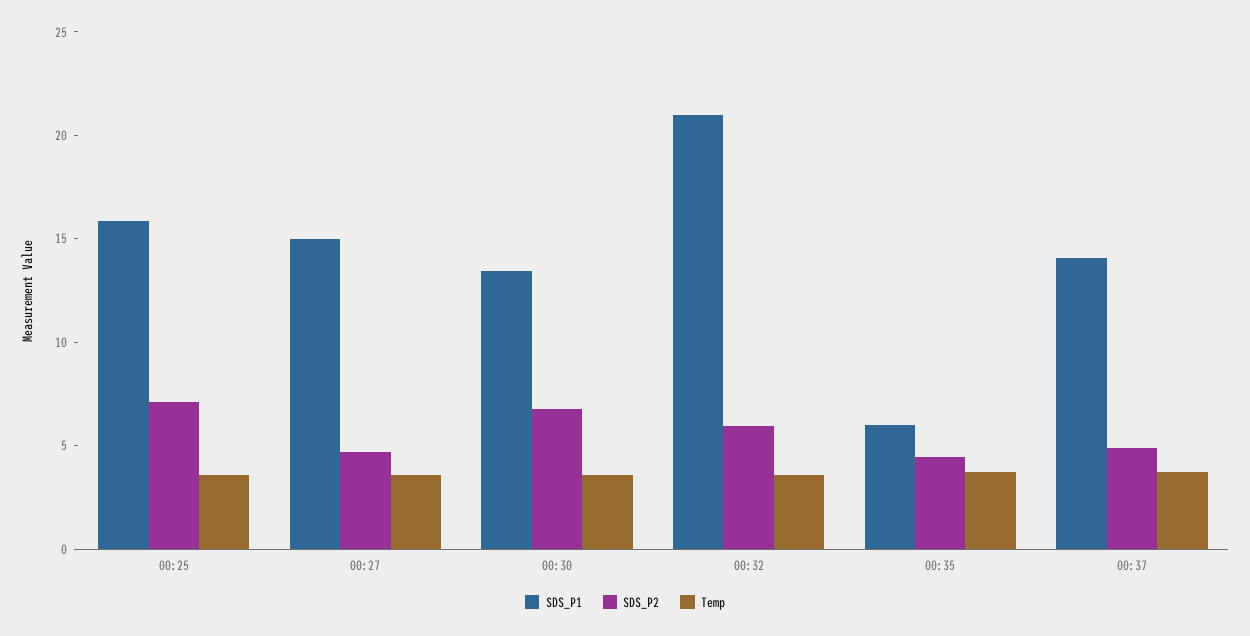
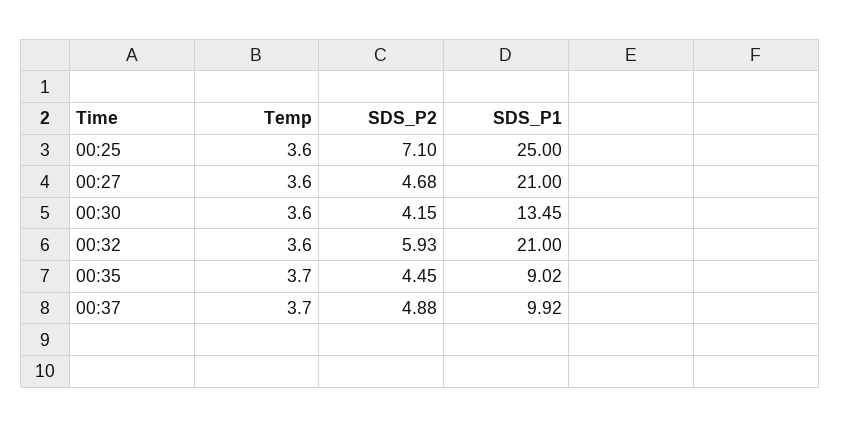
SDS_P1, 00:25: 16 -> 25
SDS_P1, 00:27: 15 -> 21
SDS_P2, 00:30: 7 -> 4.15
SDS_P1, 00:35: 6 -> 9.02
SDS_P1, 00:37: 14 -> 9.92

